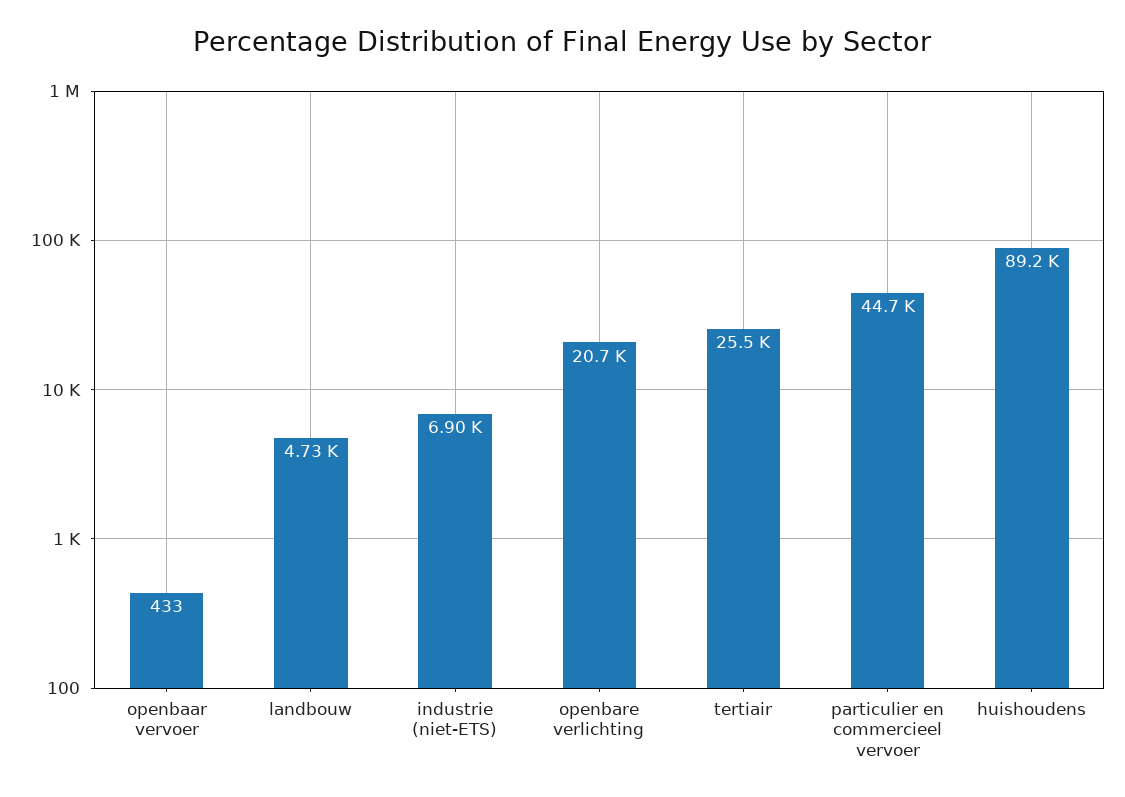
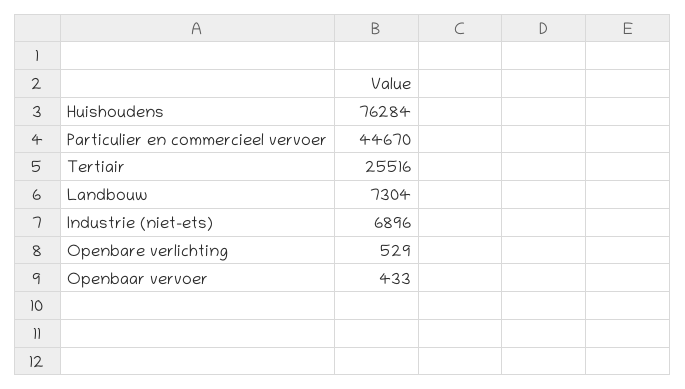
landbouw: 4730 -> 7304
openbare verlichting: 20700 -> 529
huishoudens: 89200 -> 76284

